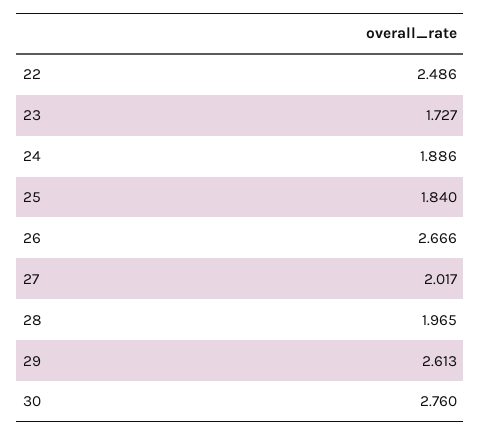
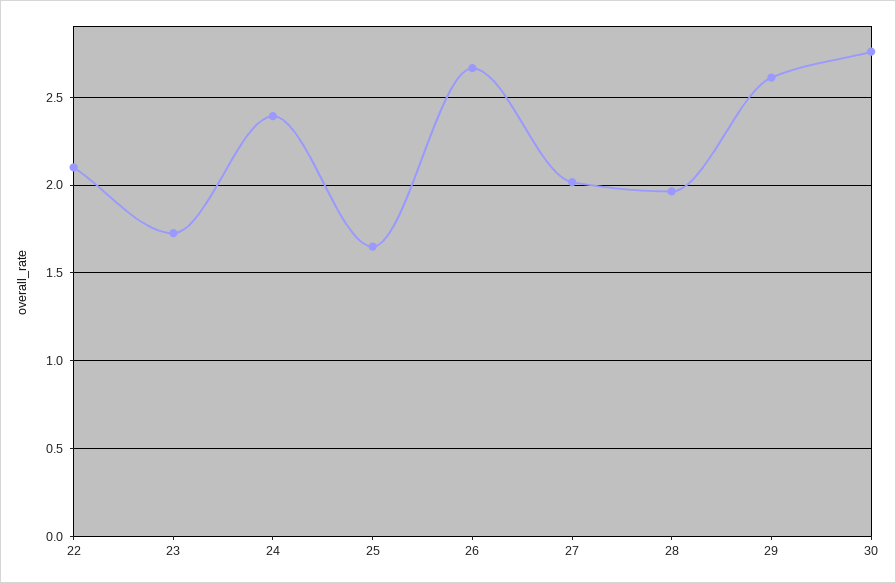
22: 2.486 -> 2.1
24: 1.886 -> 2.4
25: 1.84 -> 1.65

